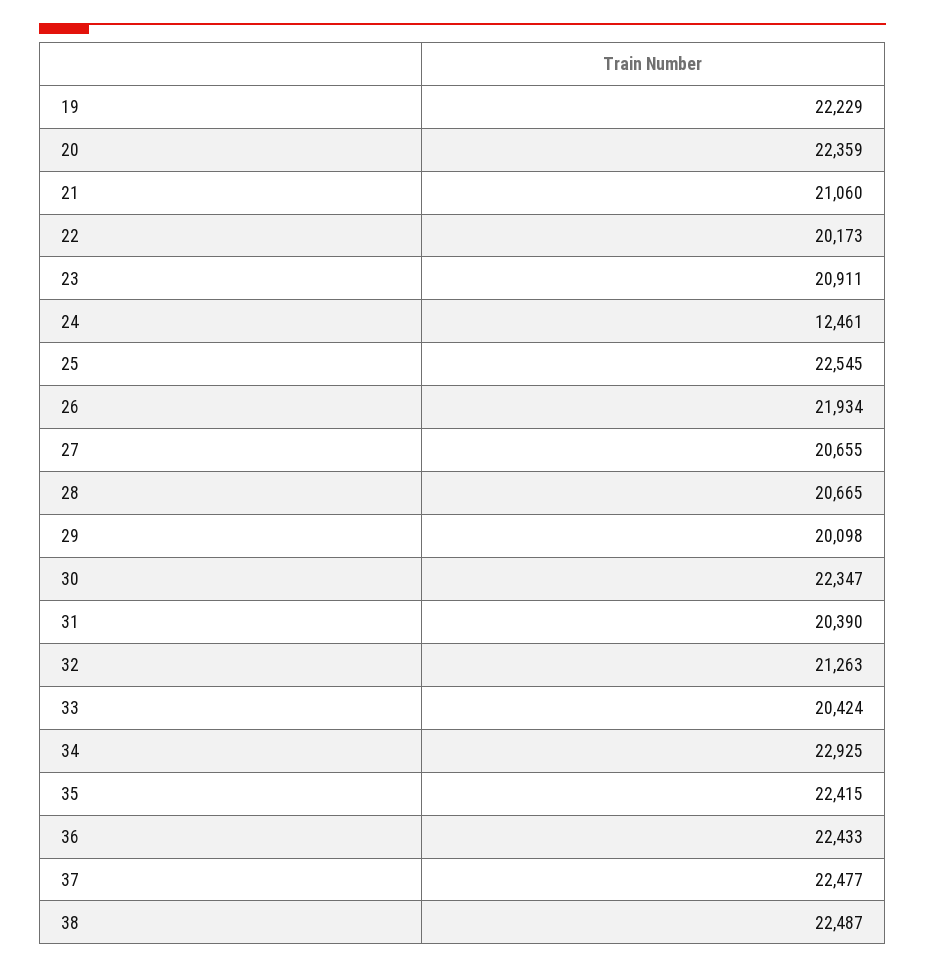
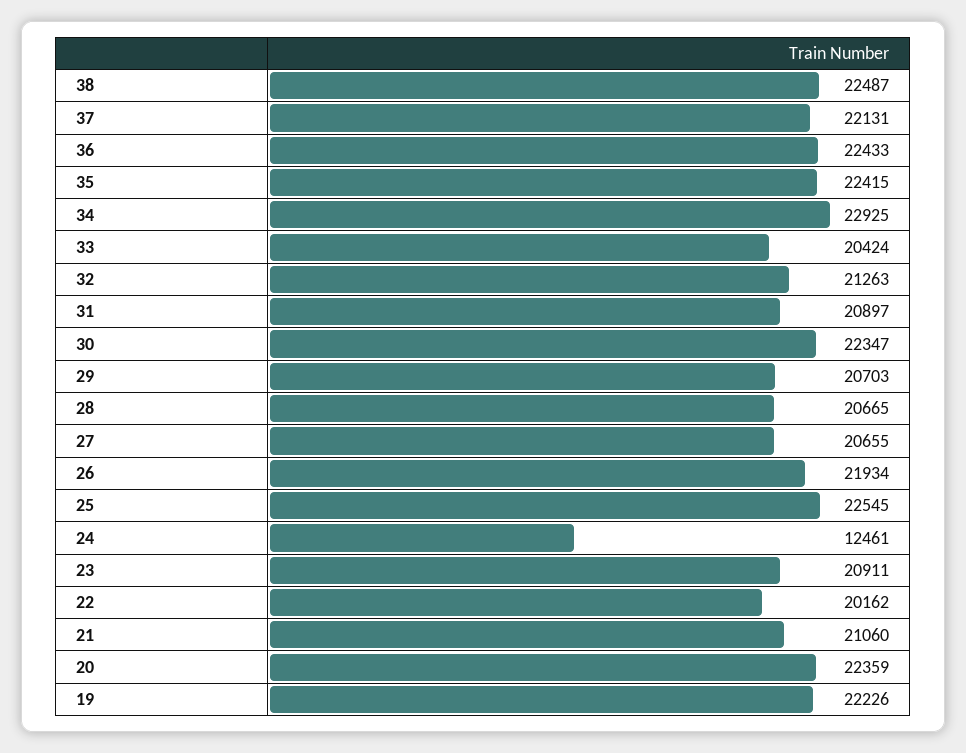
19: 22229 -> 22226
22: 20173 -> 20162
29: 20098 -> 20703
31: 20390 -> 20897
37: 22477 -> 22131

